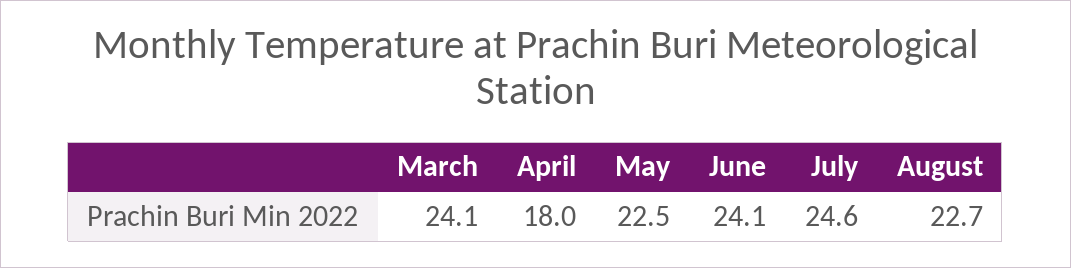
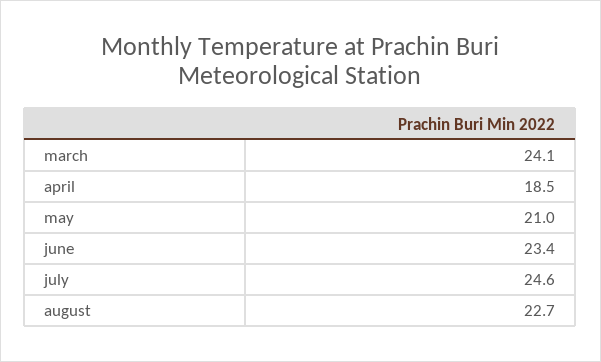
April: 18 -> 18.5
May: 22.5 -> 21
June: 24.1 -> 23.4

